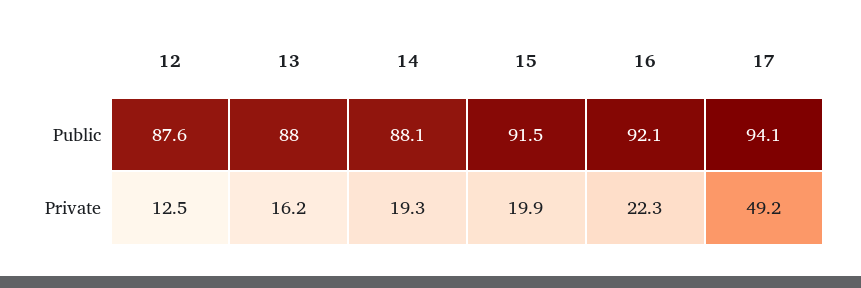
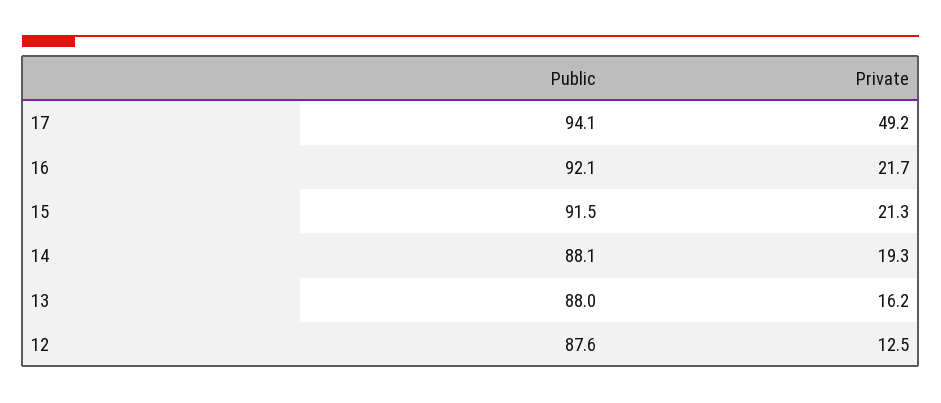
15, Private: 19.9 -> 21.3
16, Private: 22.3 -> 21.7

